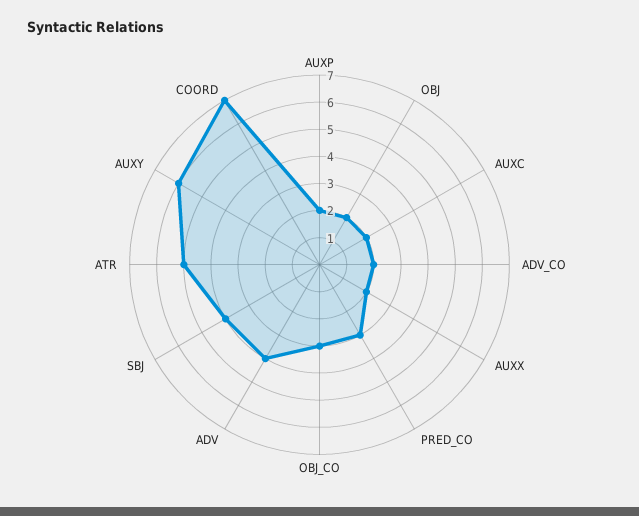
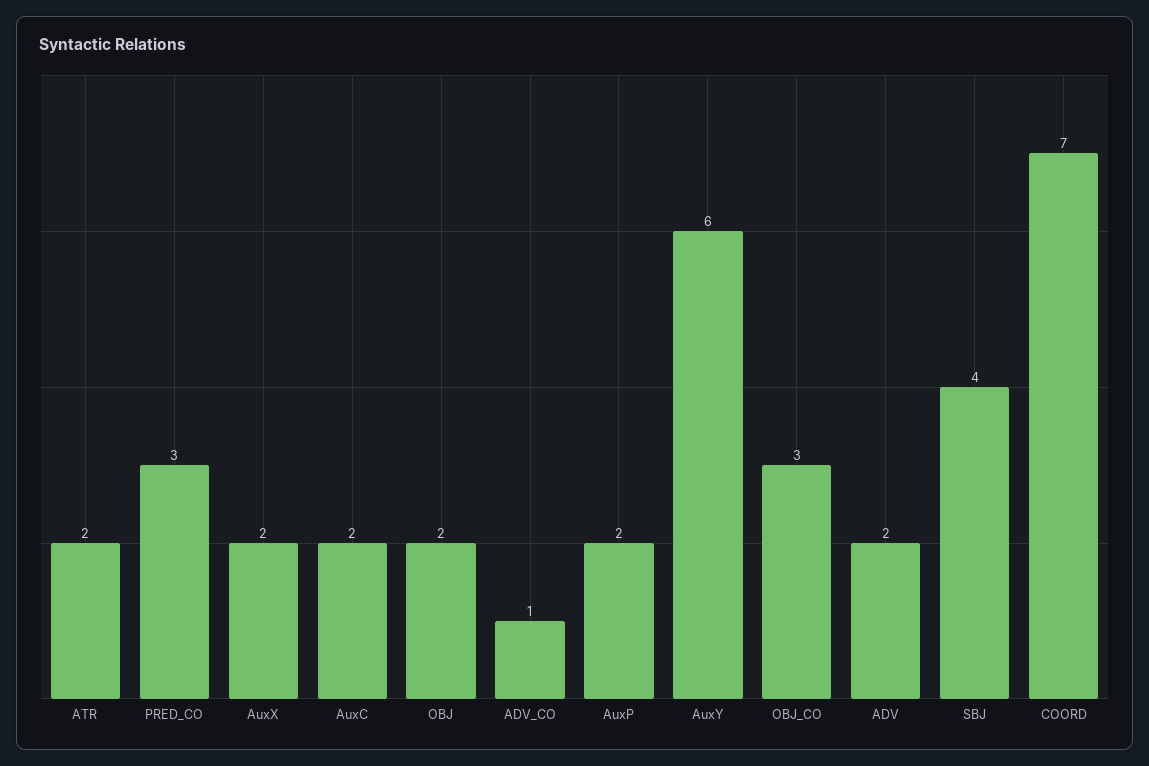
ADV_CO: 2 -> 1
ADV: 4 -> 2
ATR: 5 -> 2

